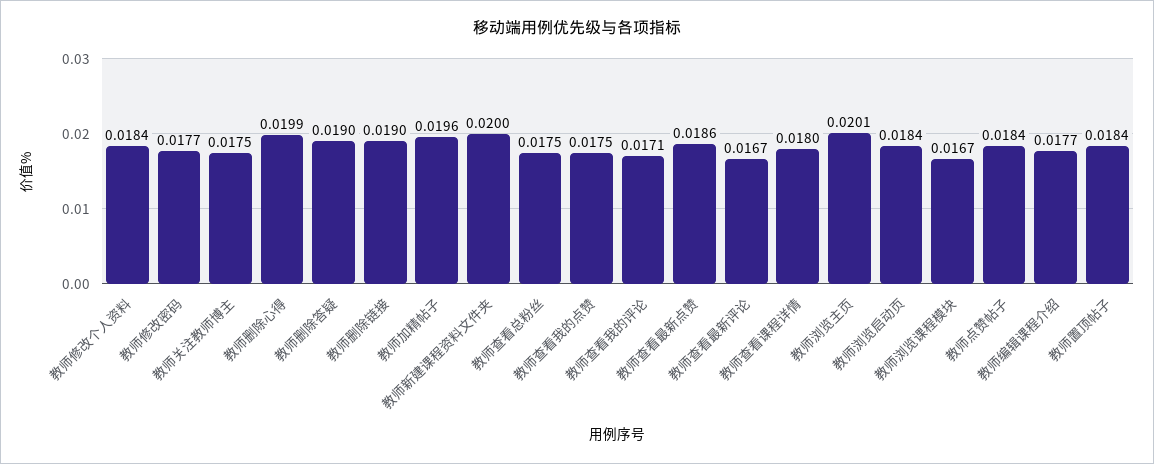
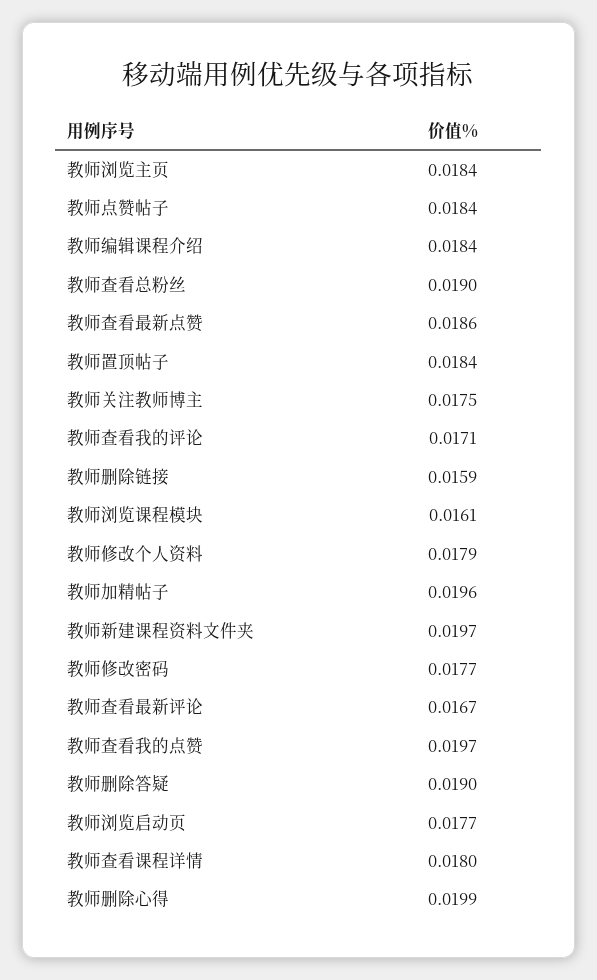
教师修改个人资料: 0.0184 -> 0.0179
教师删除链接: 0.019 -> 0.0159
教师新建课程资料文件夹: 0.02 -> 0.0197
教师查看总粉丝: 0.0175 -> 0.019
教师查看我的点赞: 0.0175 -> 0.0197
教师浏览主页: 0.0201 -> 0.0184
教师浏览启动页: 0.0184 -> 0.0177
教师浏览课程模块: 0.0167 -> 0.0161
教师编辑课程介绍: 0.0177 -> 0.0184

